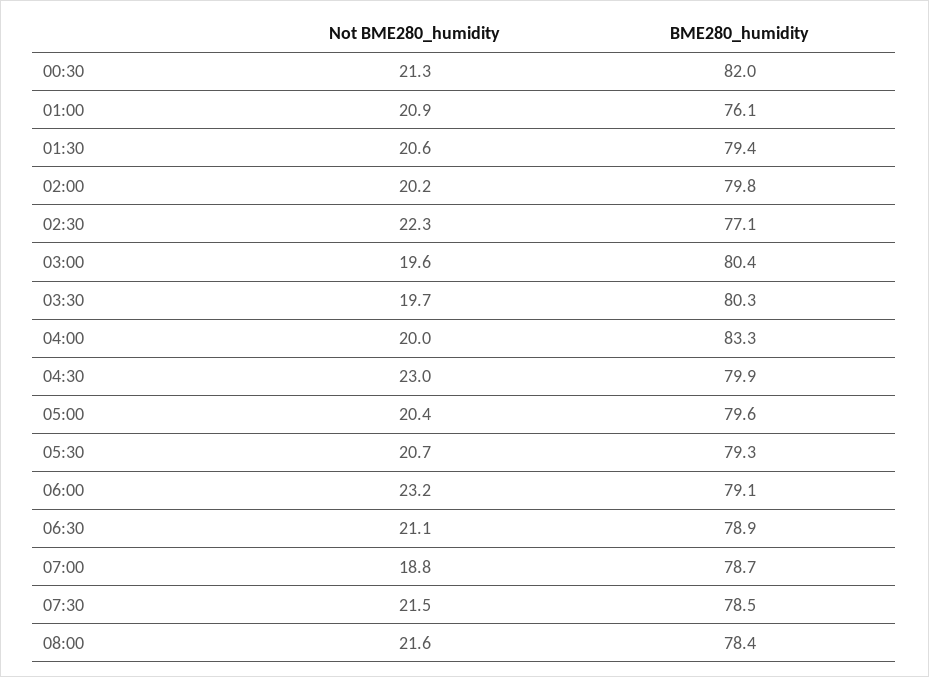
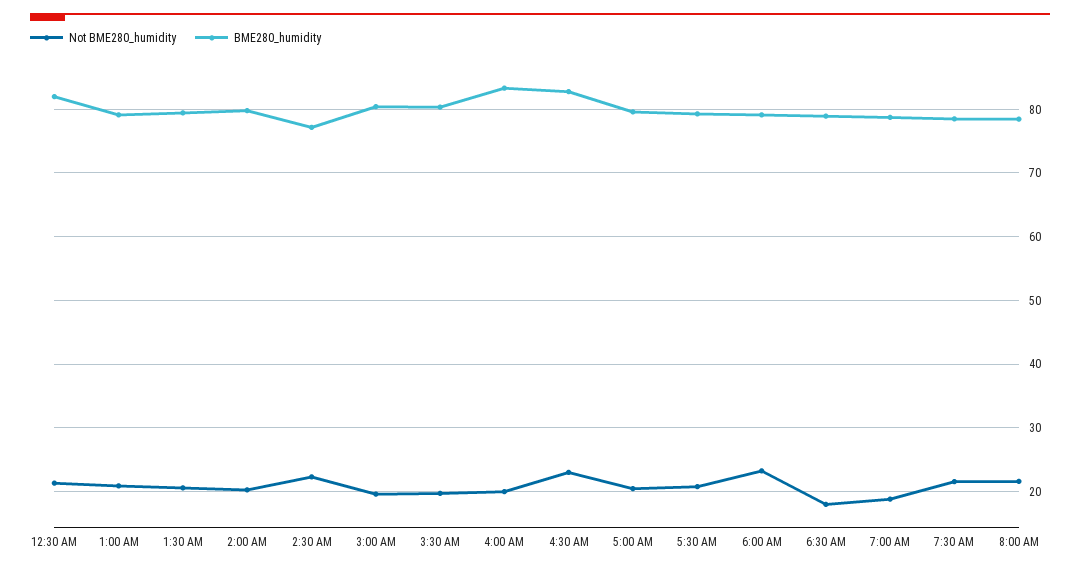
BME280_humidity, 01:00: 76.1 -> 79
BME280_humidity, 04:30: 79.9 -> 83
Not BME280_humidity, 06:30: 21.1 -> 18

